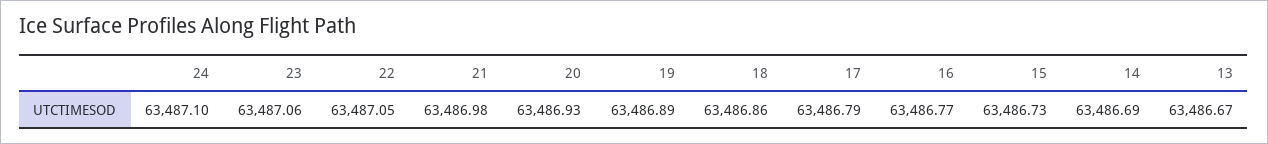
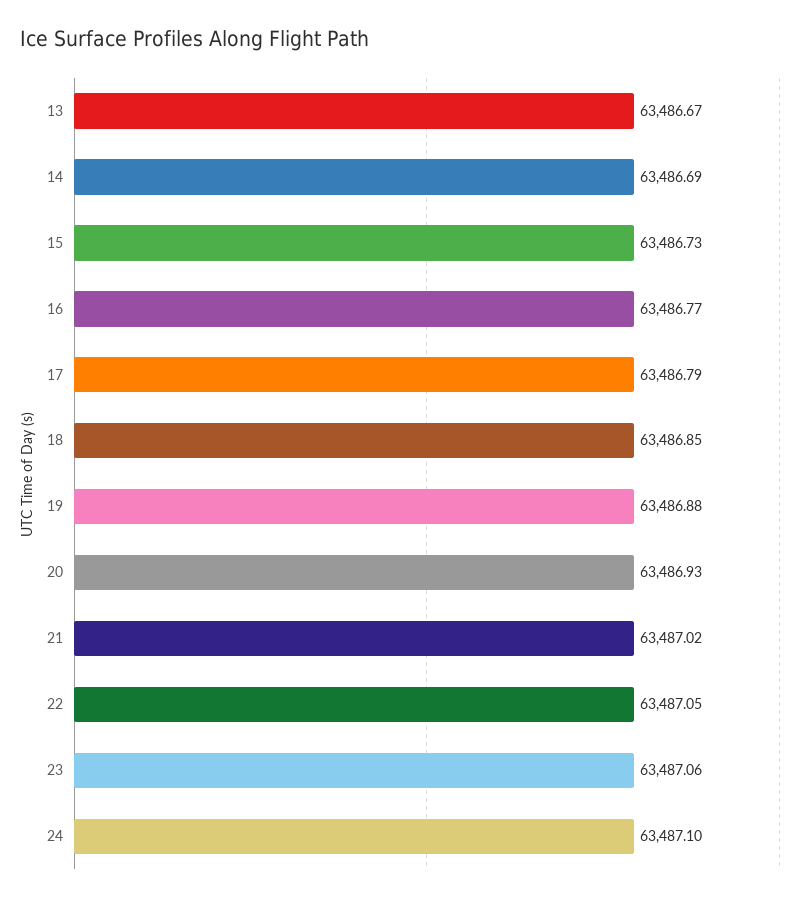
21: 63486.98 -> 63487.02
19: 63486.89 -> 63486.88
18: 63486.86 -> 63486.85

